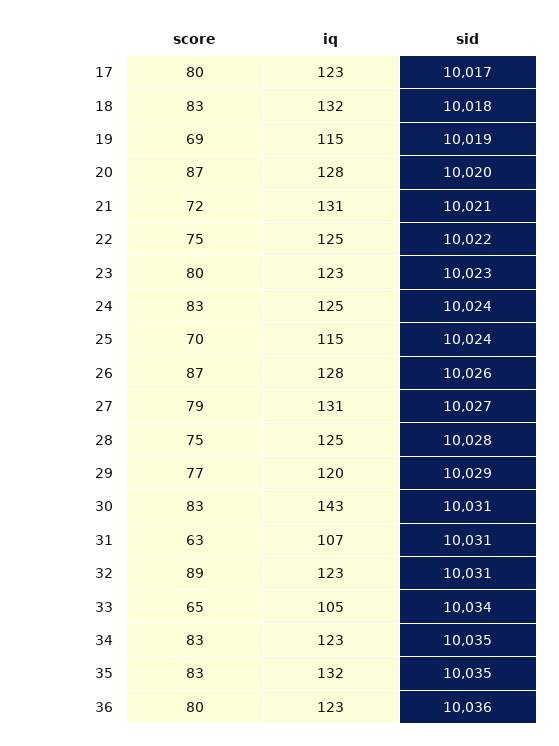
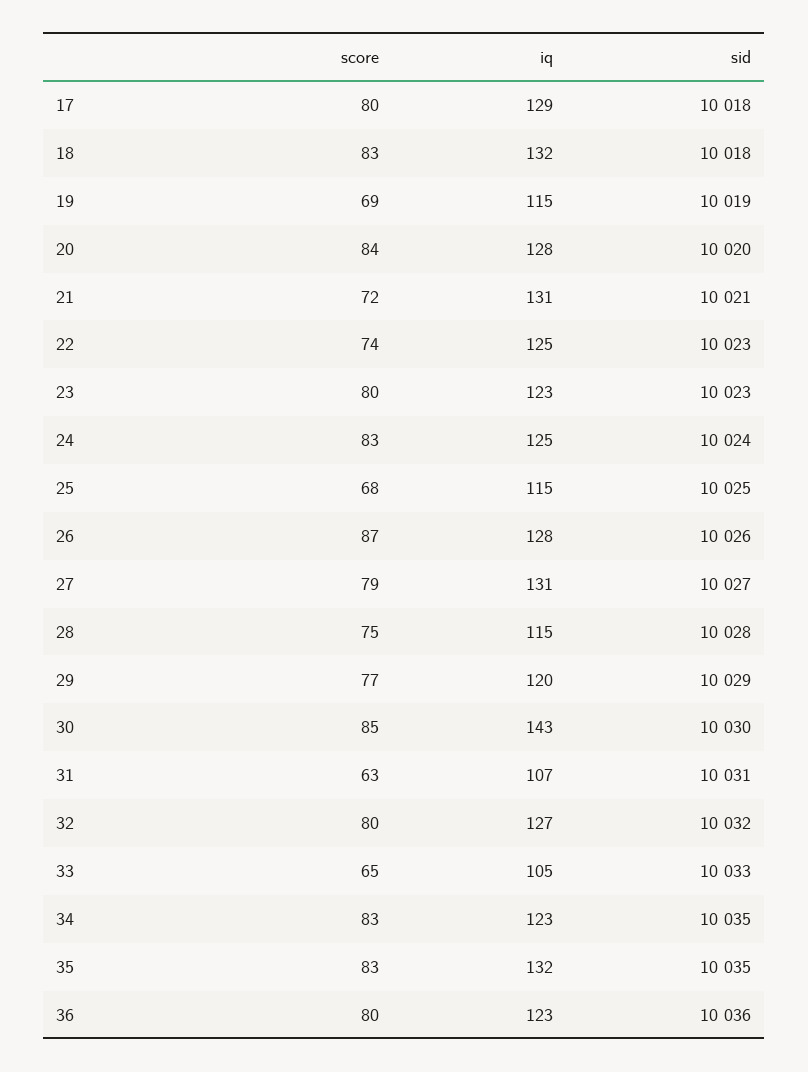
iq, 17: 123 -> 129
sid, 17: 10017 -> 10018
score, 20: 87 -> 84
score, 22: 75 -> 74
sid, 22: 10022 -> 10023
score, 25: 70 -> 68
sid, 25: 10024 -> 10025
iq, 28: 125 -> 115
score, 30: 83 -> 85
sid, 30: 10031 -> 10030
score, 32: 89 -> 80
iq, 32: 123 -> 127
sid, 32: 10031 -> 10032
sid, 33: 10034 -> 10033

